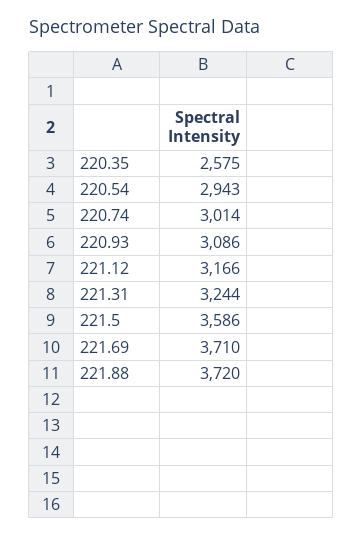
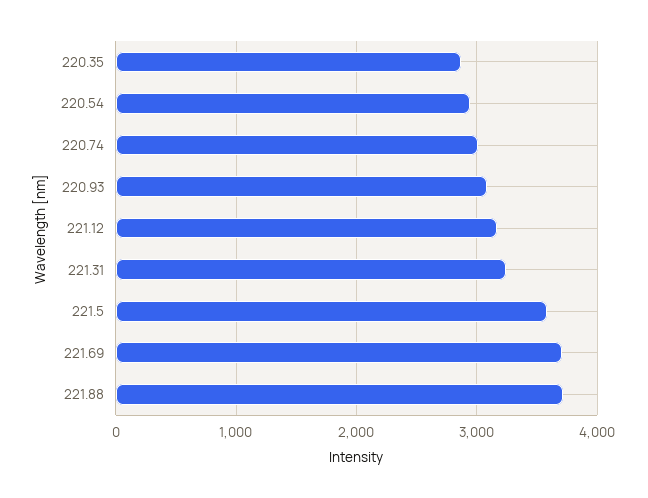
220.35: 2575 -> 2900

